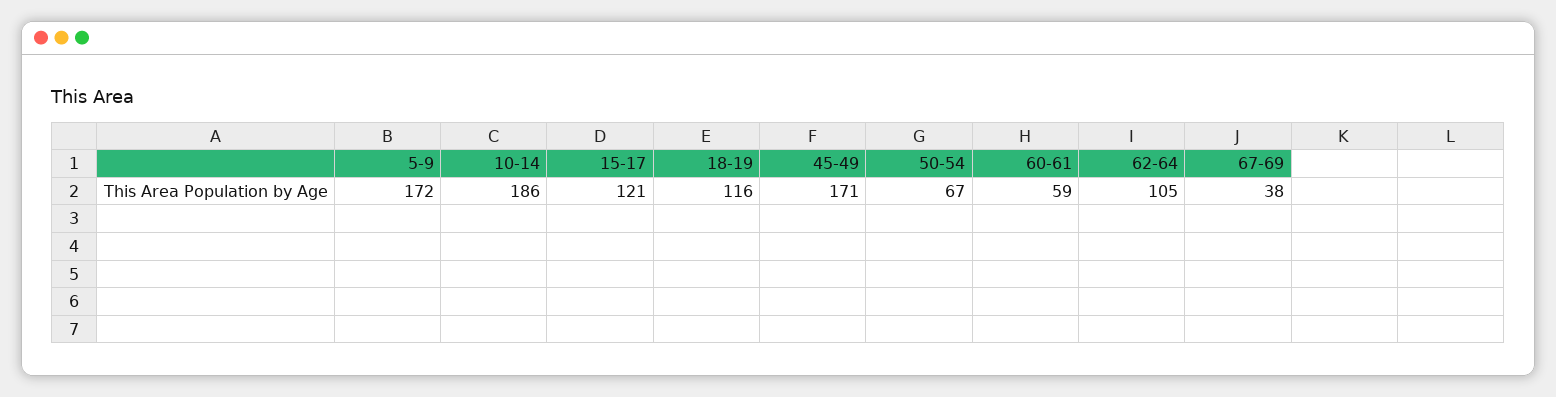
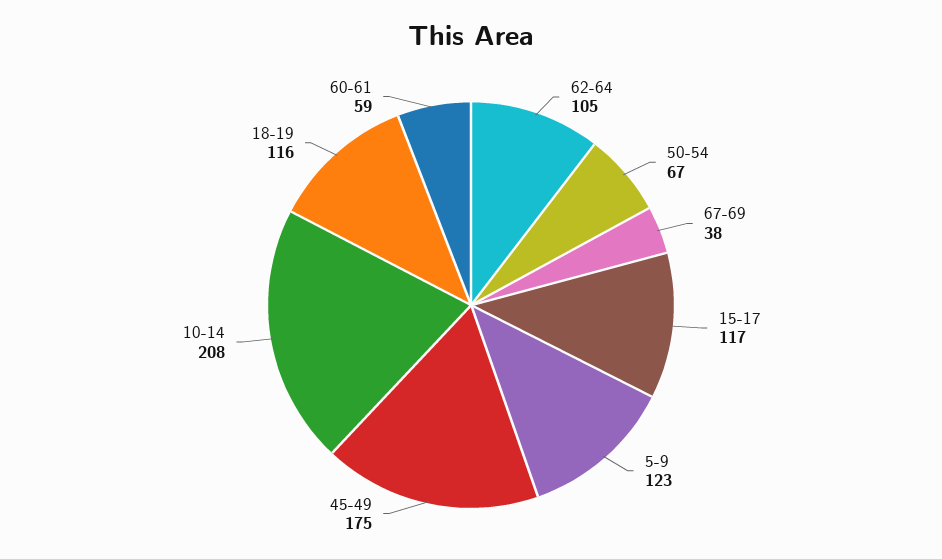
5-9: 172 -> 123
10-14: 186 -> 208
15-17: 121 -> 117
45-49: 171 -> 175

